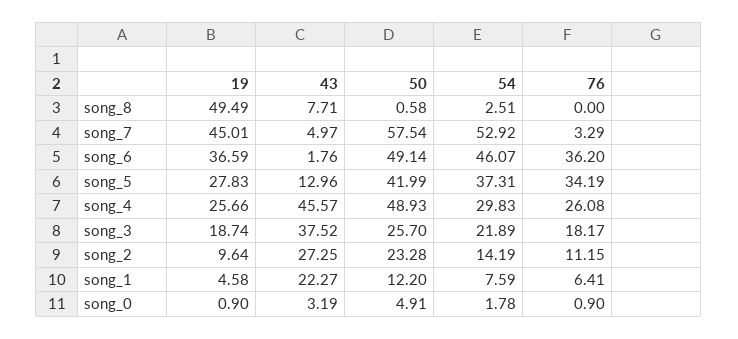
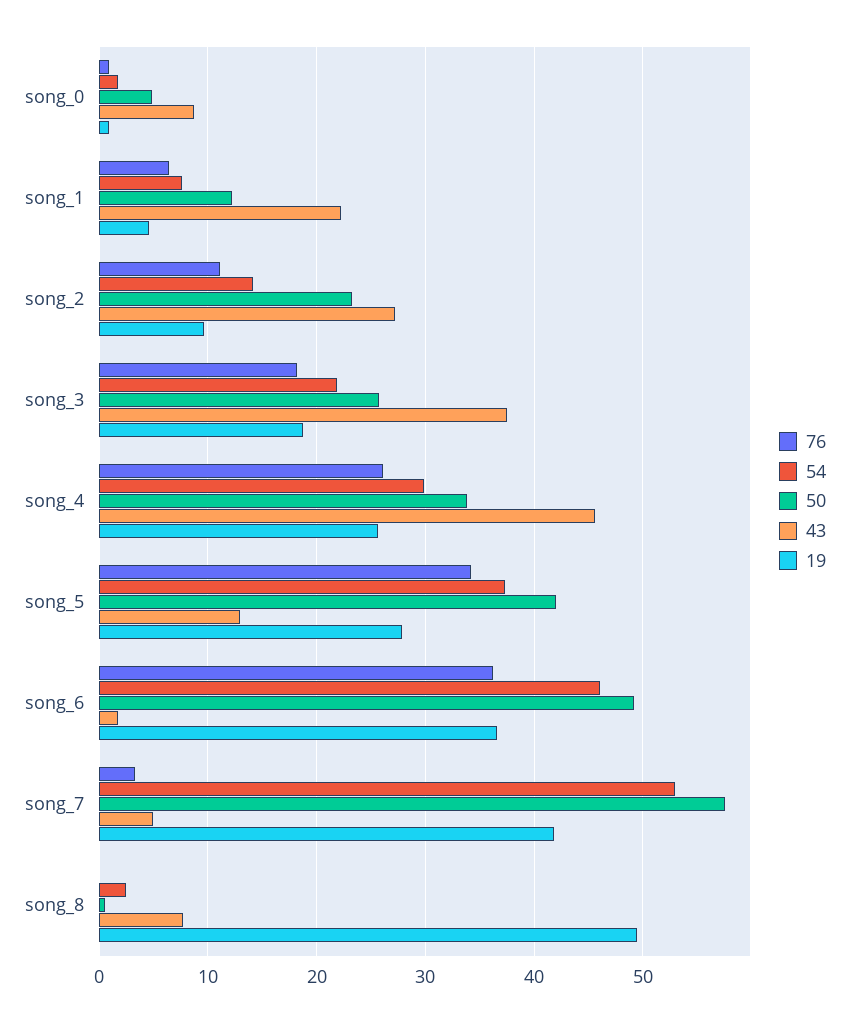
19, song_7: 45.01 -> 42
50, song_4: 48.93 -> 34
43, song_0: 3.19 -> 9

